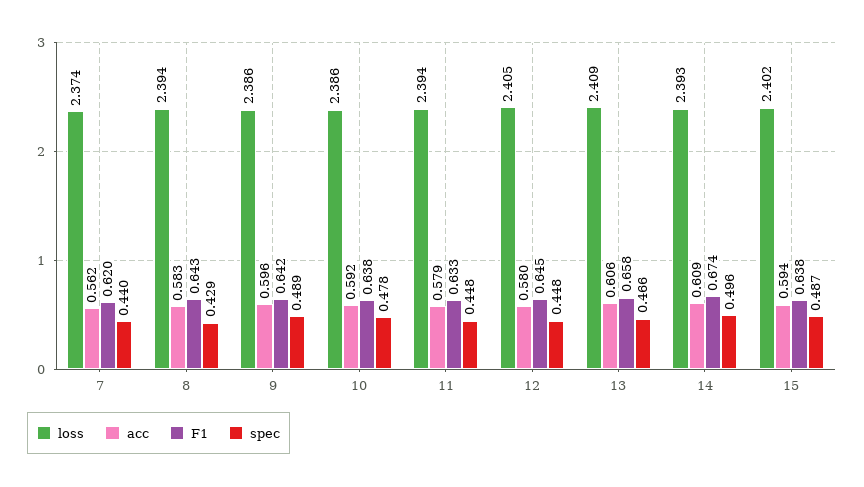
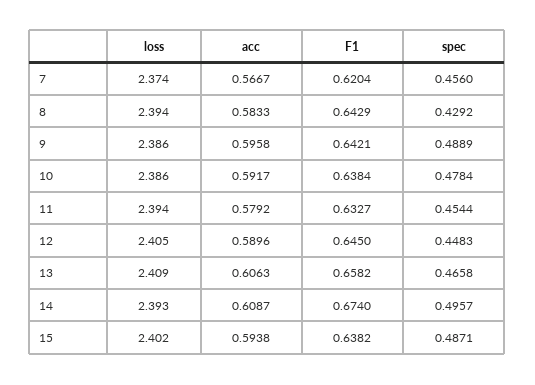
acc, 7: 0.562 -> 0.5667
spec, 7: 0.44 -> 0.456
spec, 11: 0.448 -> 0.4544
acc, 12: 0.58 -> 0.5896

